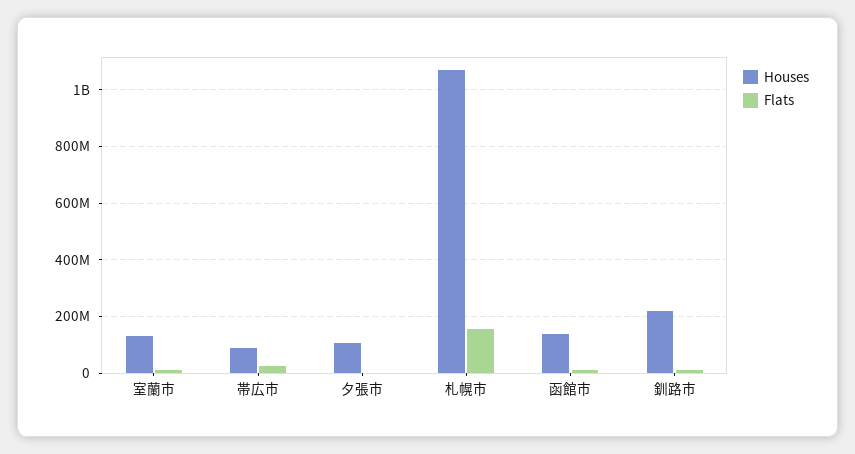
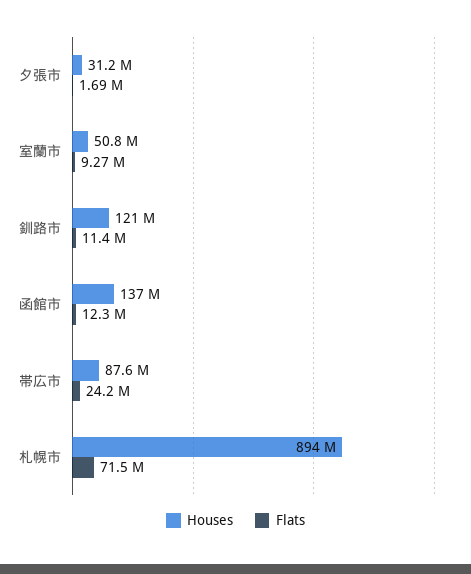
Houses, 室蘭市: 125000000 -> 50800000
Houses, 夕張市: 100000000 -> 31200000
Houses, 札幌市: 1075000000 -> 894000000
Flats, 札幌市: 150000000 -> 71500000
Houses, 釧路市: 225000000 -> 121000000

